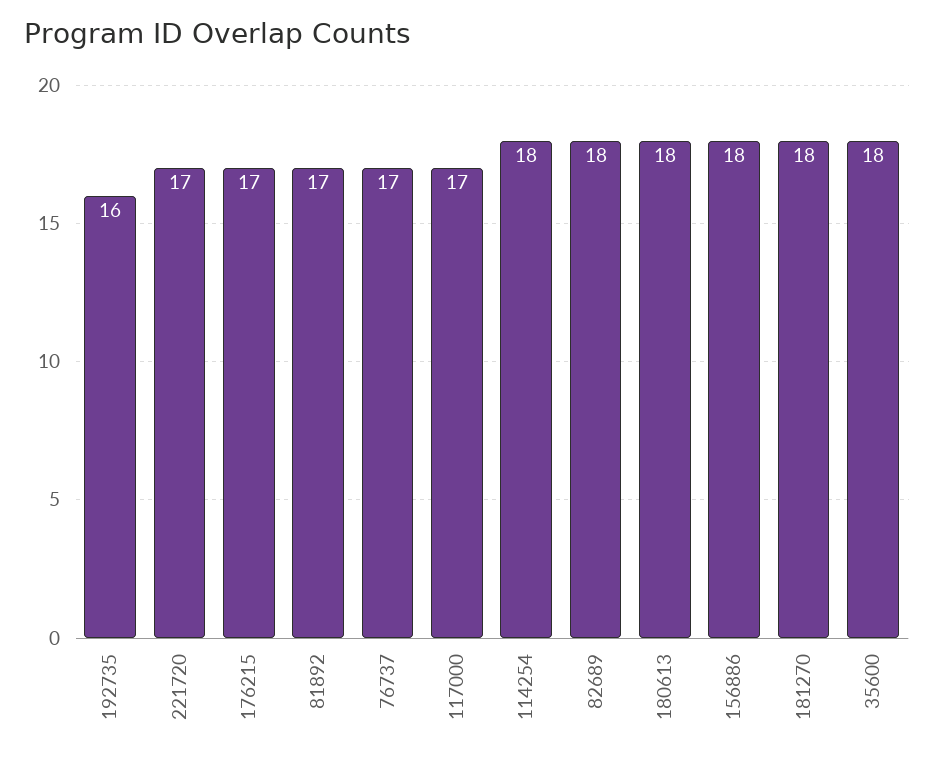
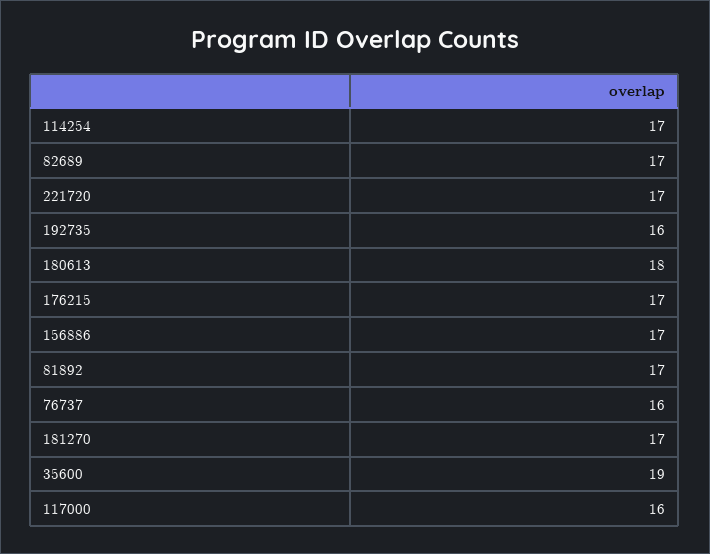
76737: 17 -> 16
117000: 17 -> 16
114254: 18 -> 17
82689: 18 -> 17
156886: 18 -> 17
181270: 18 -> 17
35600: 18 -> 19

